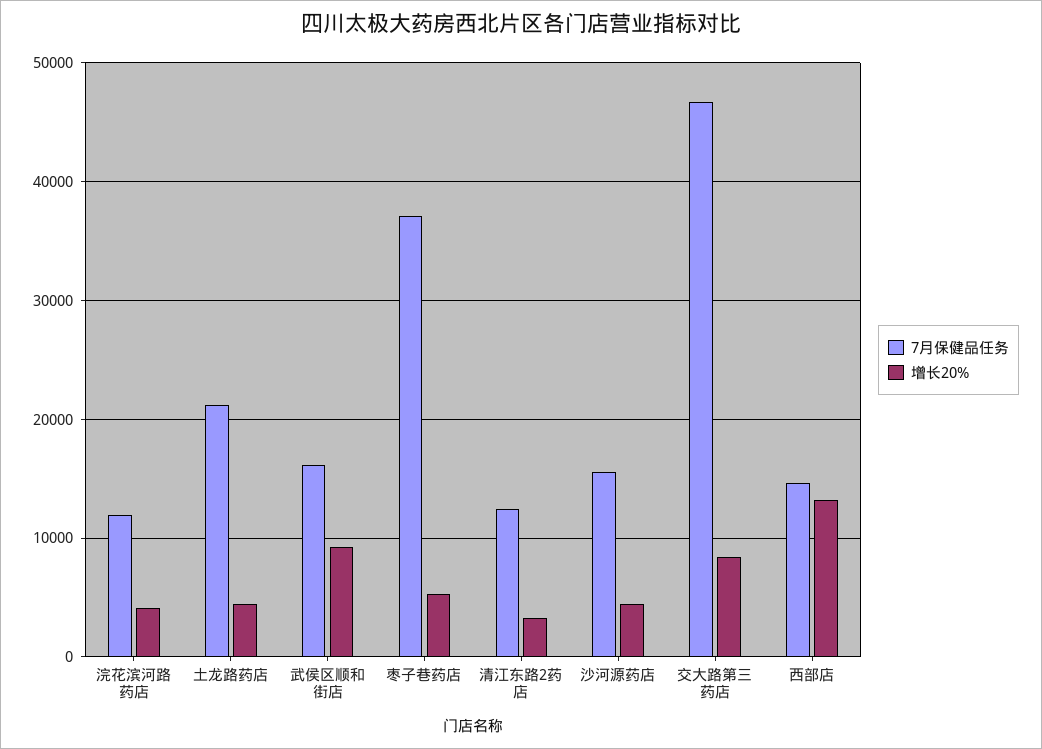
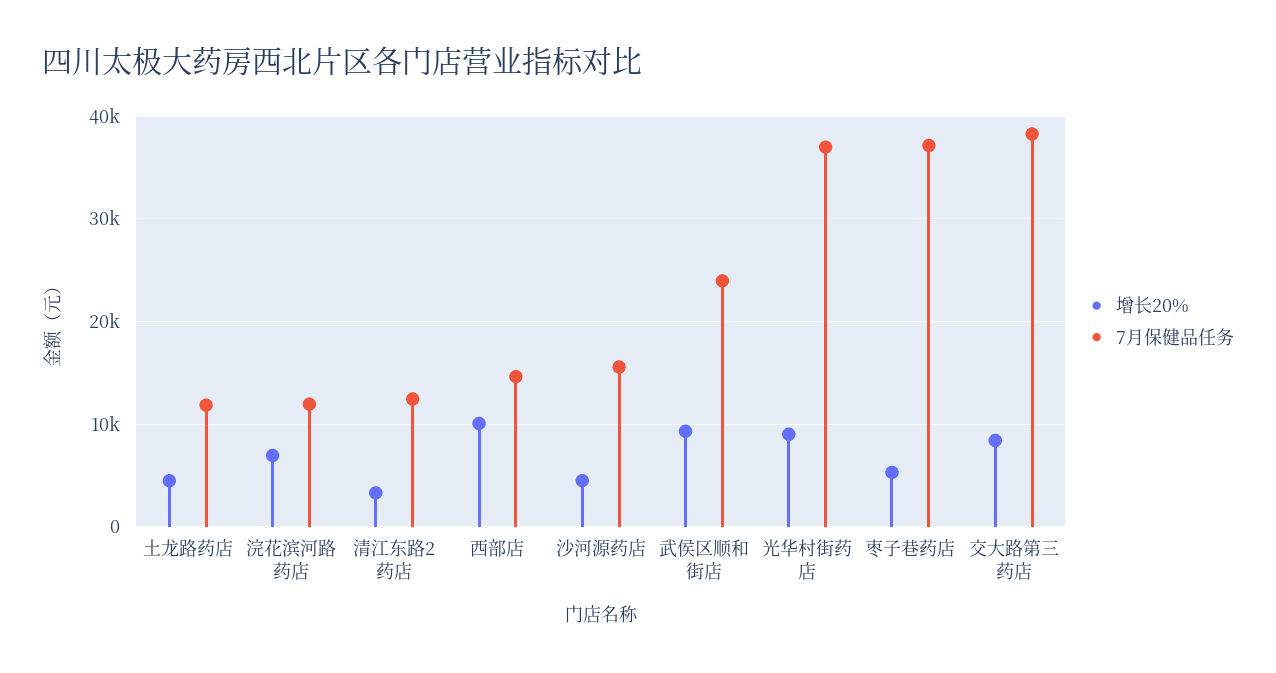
增长20%, 浣花滨河路药店: 4000 -> 7000
7月保健品任务, 土龙路药店: 21000 -> 12000
7月保健品任务, 武侯区顺和街店: 16000 -> 24000
7月保健品任务, 交大路第三药店: 47000 -> 38000
增长20%, 西部店: 13000 -> 10000
增长20%, 光华村街药店: none -> 9000
7月保健品任务, 光华村街药店: none -> 37000

